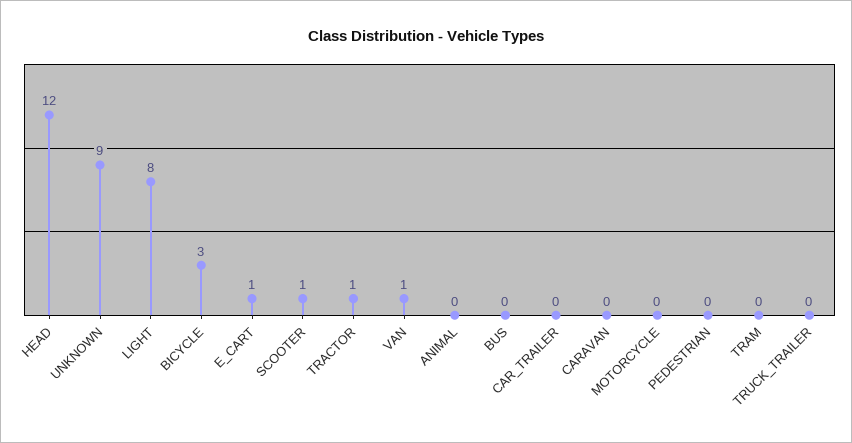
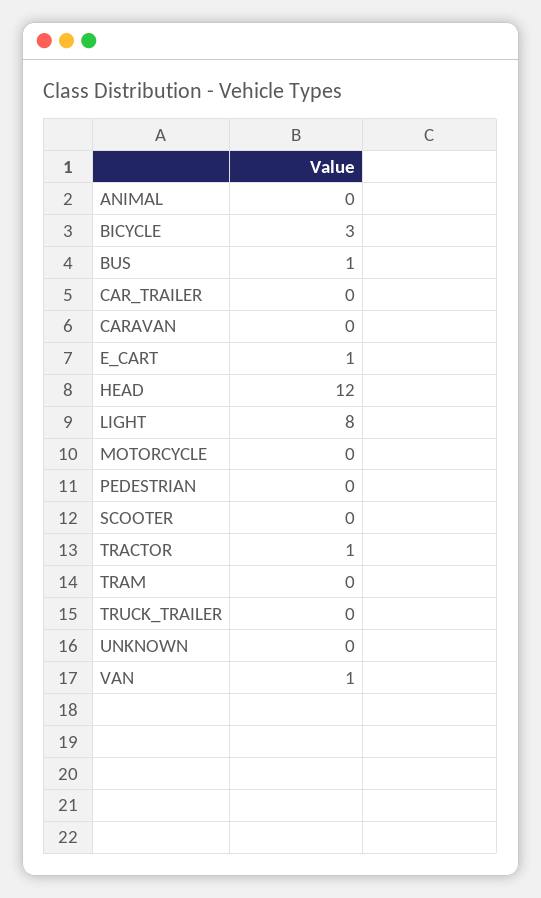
UNKNOWN: 9 -> 0
SCOOTER: 1 -> 0
BUS: 0 -> 1

